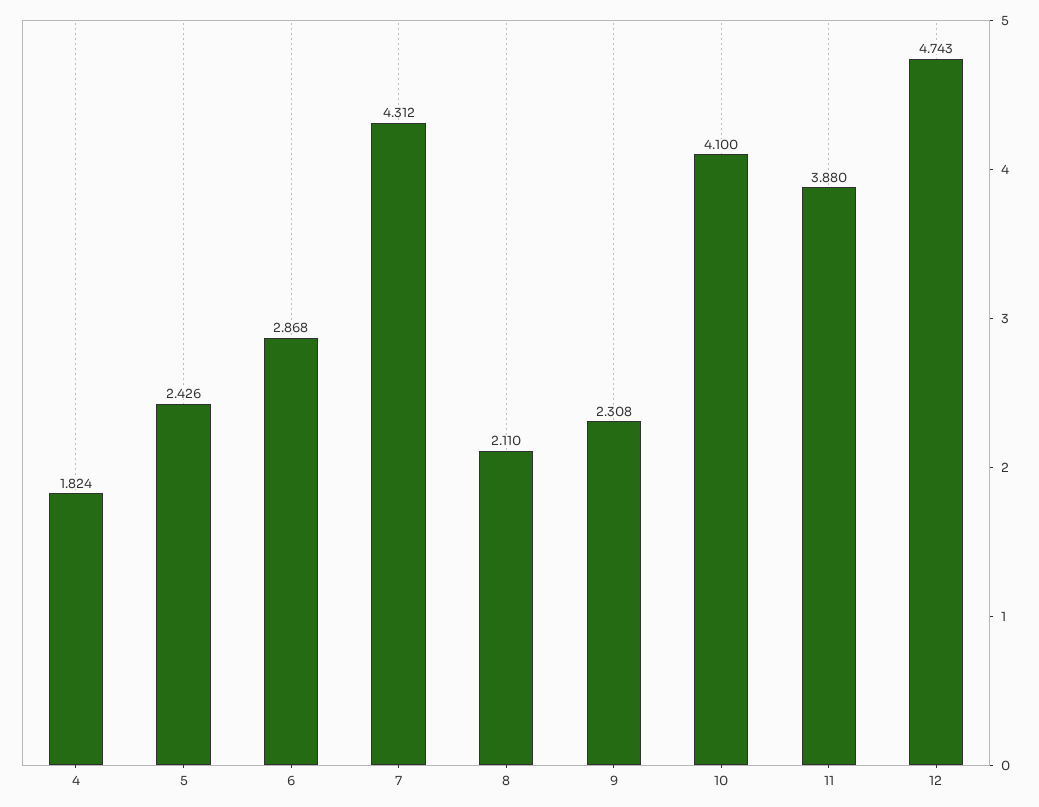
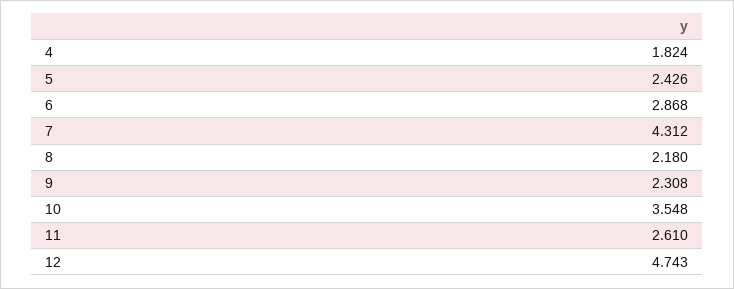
8: 2.11 -> 2.18
10: 4.1 -> 3.548
11: 3.88 -> 2.61

